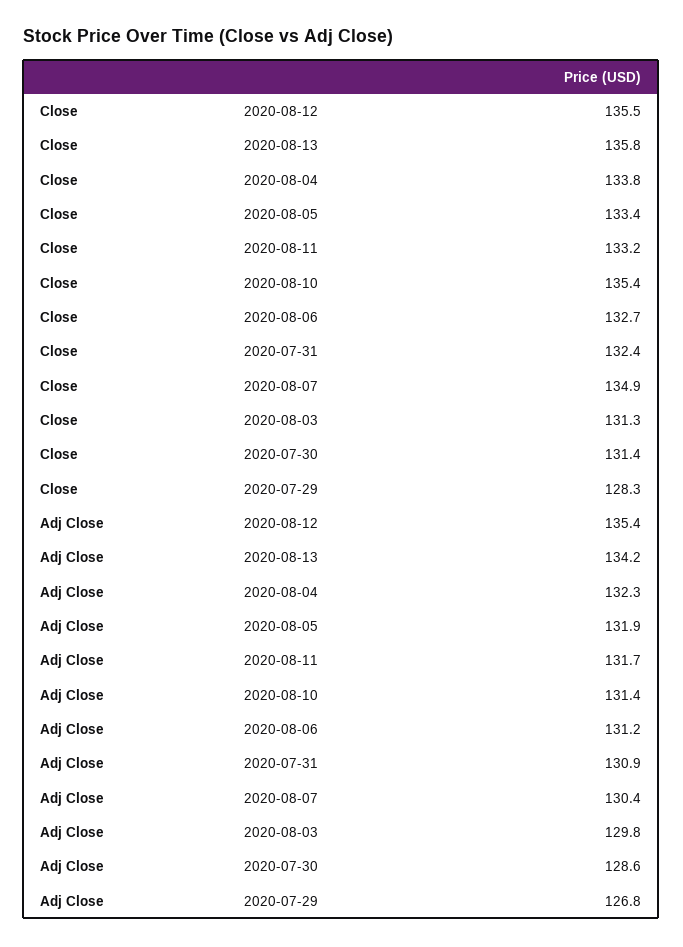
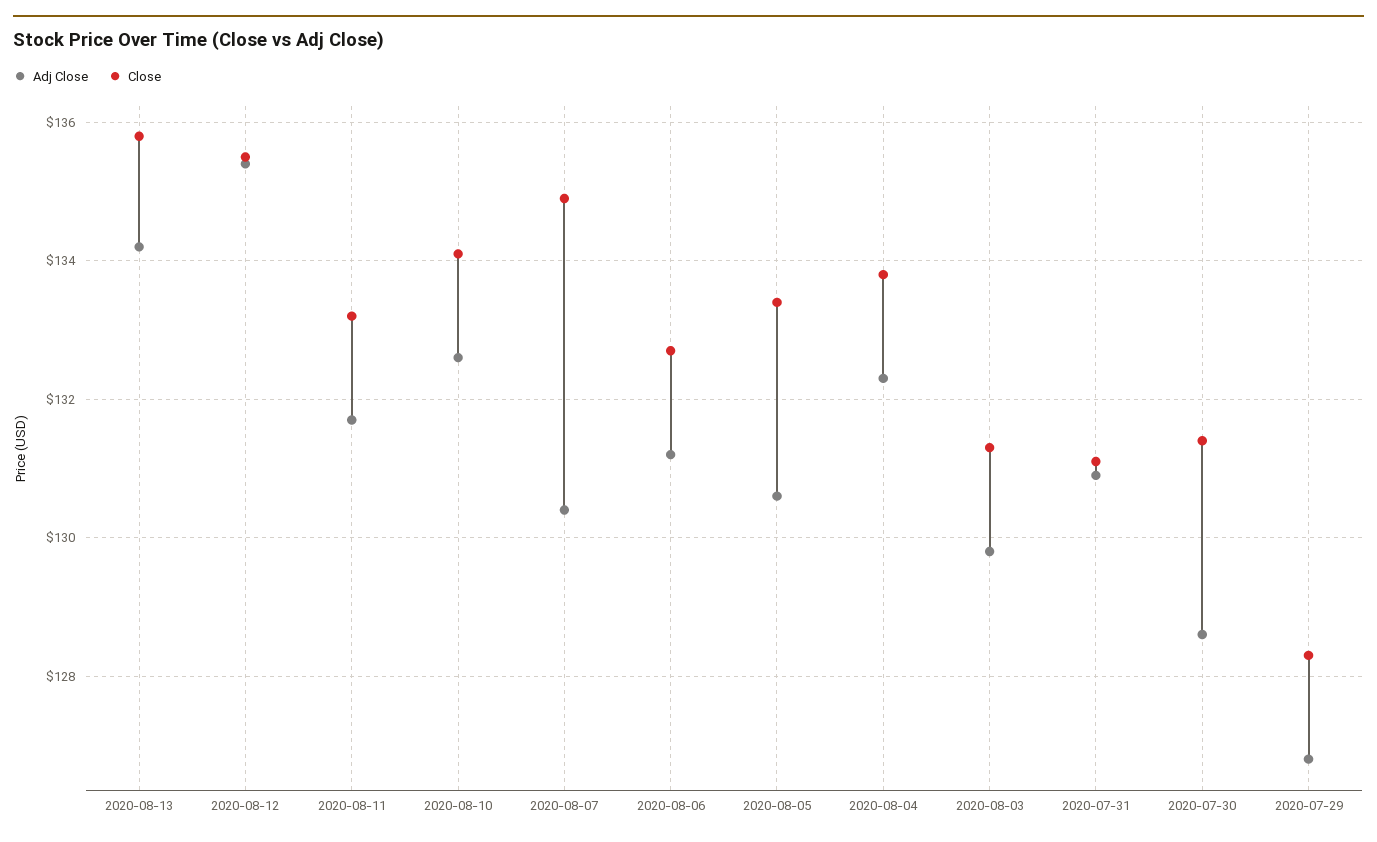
Close, 2020-08-10: 135.4 -> 134
Close, 2020-07-31: 132.4 -> 131
Adj Close, 2020-08-05: 131.9 -> 130.5
Adj Close, 2020-08-10: 131.4 -> 132.5

